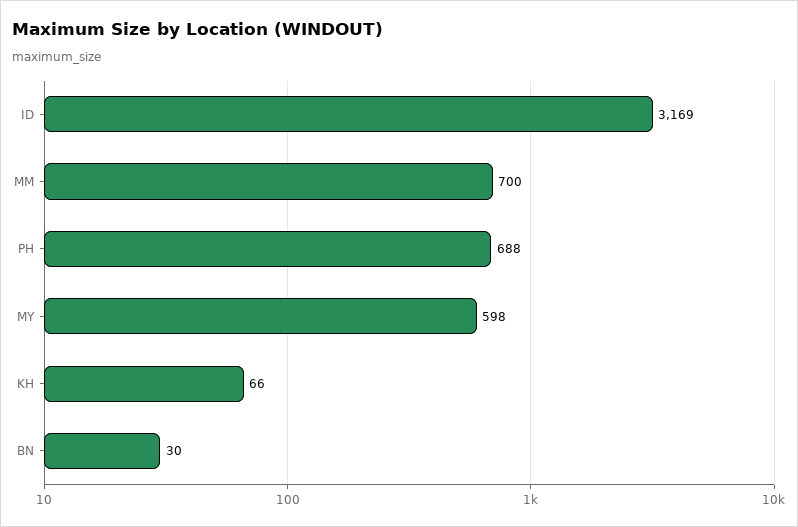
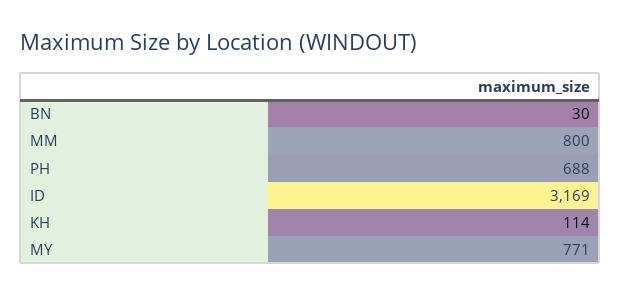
MM: 700 -> 800
MY: 598 -> 771
KH: 66 -> 114

